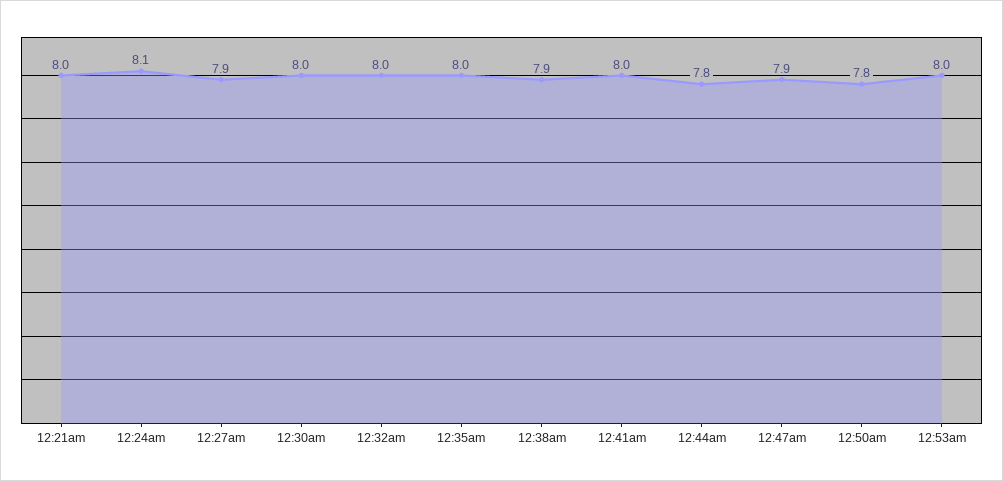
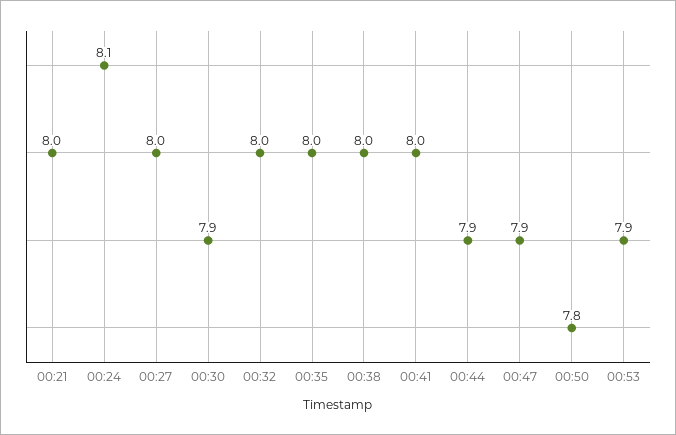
12:27am: 7.9 -> 8
12:30am: 8 -> 7.9
12:38am: 7.9 -> 8
12:44am: 7.8 -> 7.9
12:53am: 8 -> 7.9

